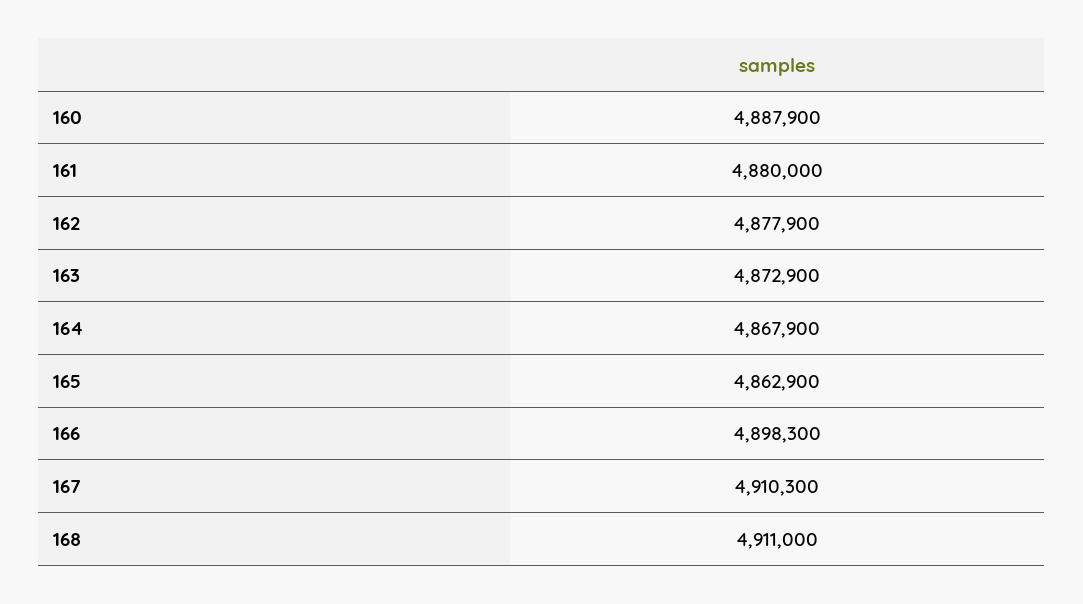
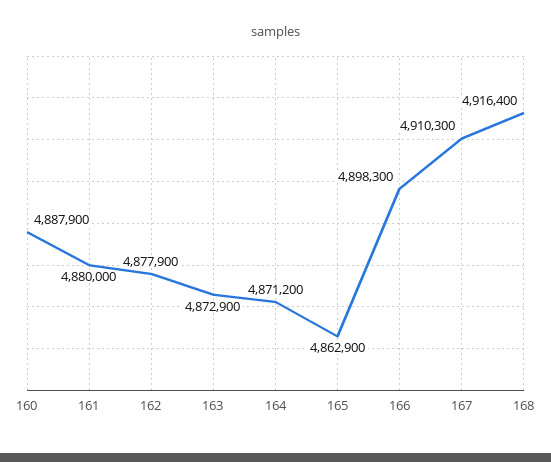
164: 4867900 -> 4871200
168: 4911000 -> 4916400

